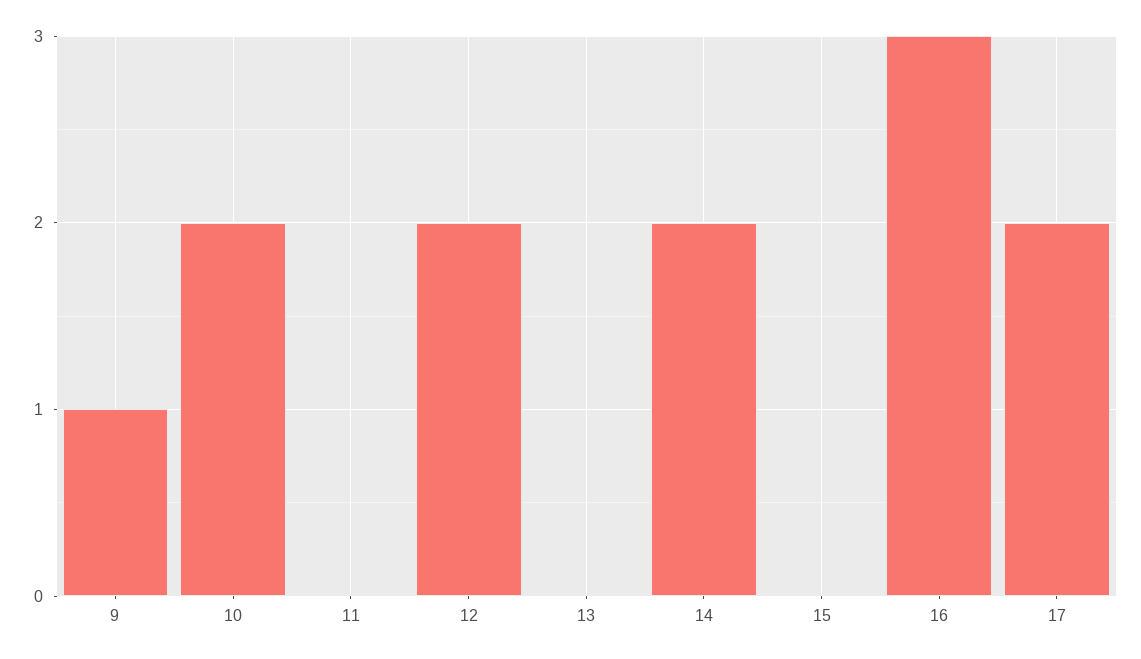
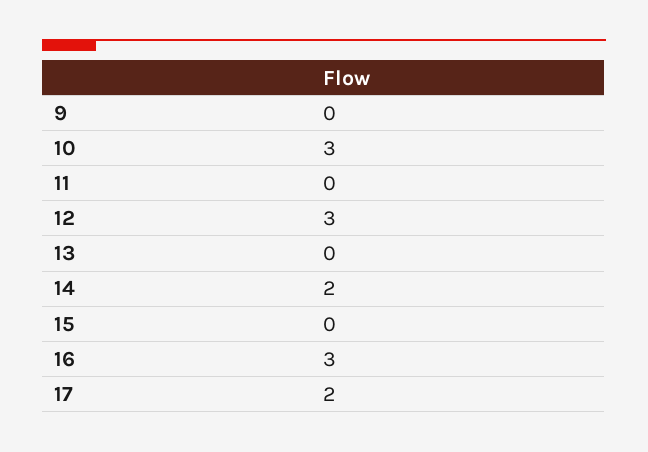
9: 1 -> 0
10: 2 -> 3
12: 2 -> 3

